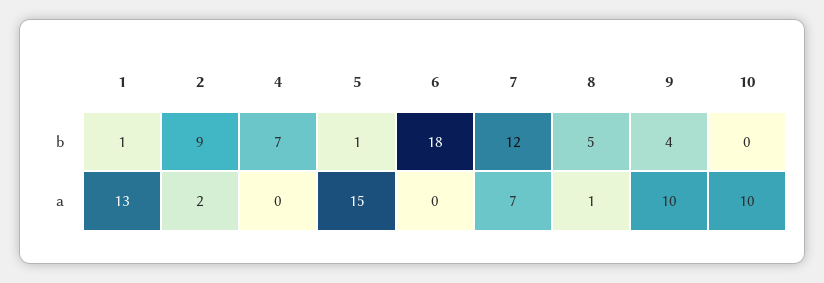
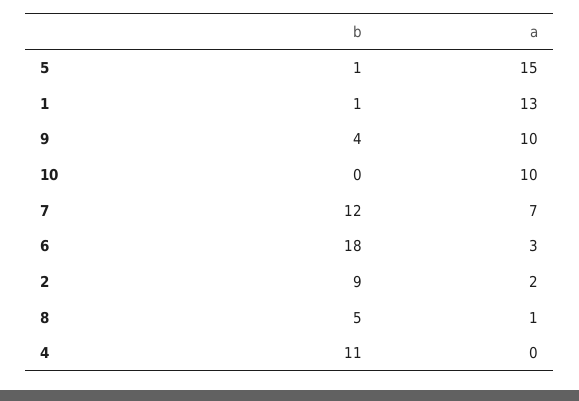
4, b: 7 -> 11
6, a: 0 -> 3

